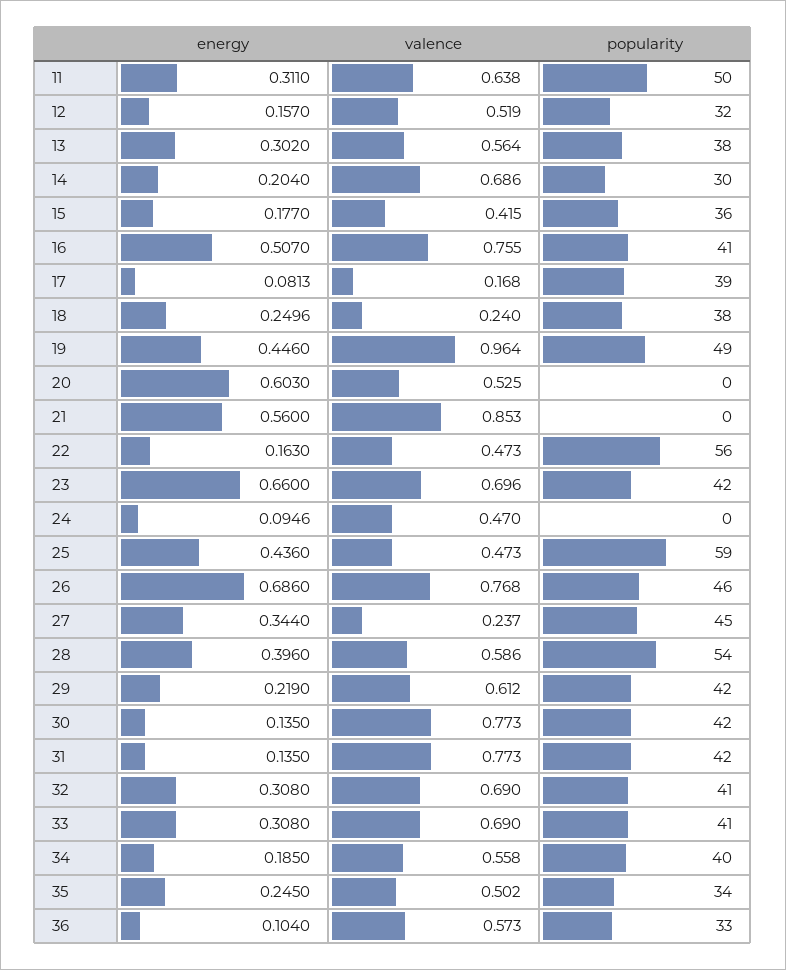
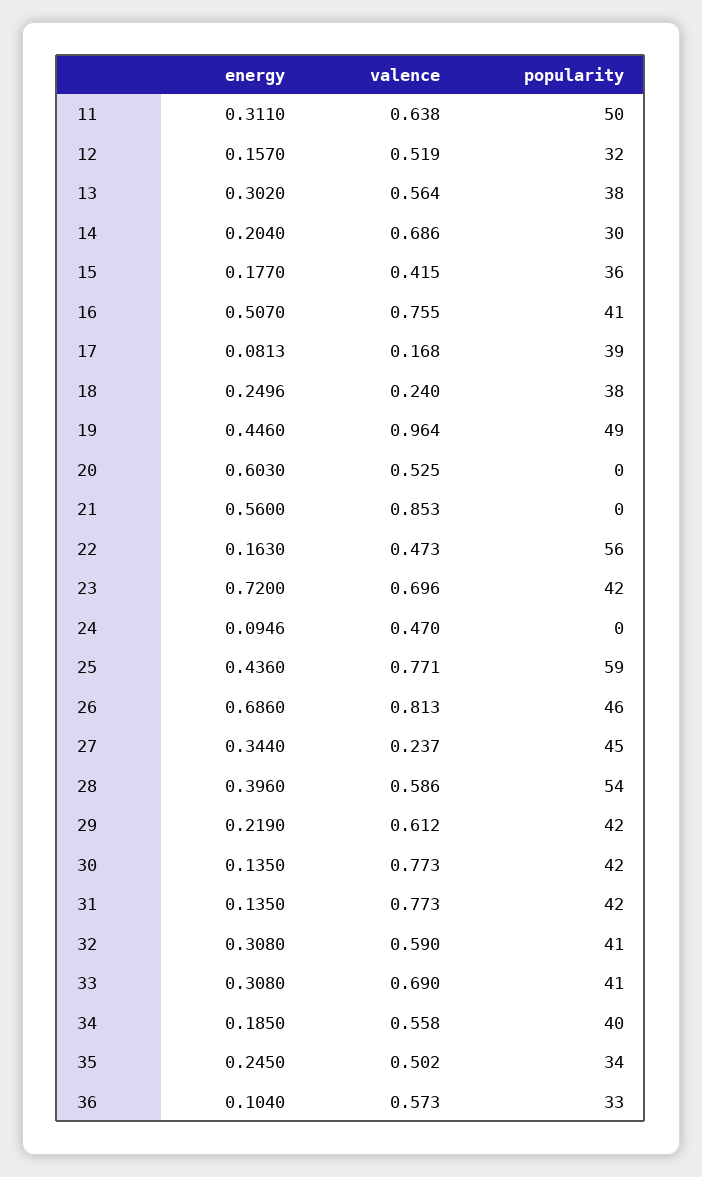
energy, 23: 0.66 -> 0.72
valence, 25: 0.473 -> 0.771
valence, 26: 0.768 -> 0.813
valence, 32: 0.69 -> 0.59

